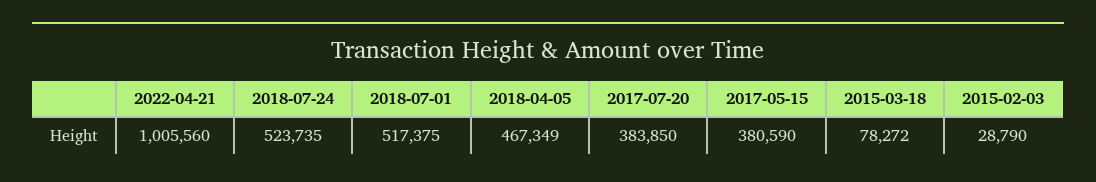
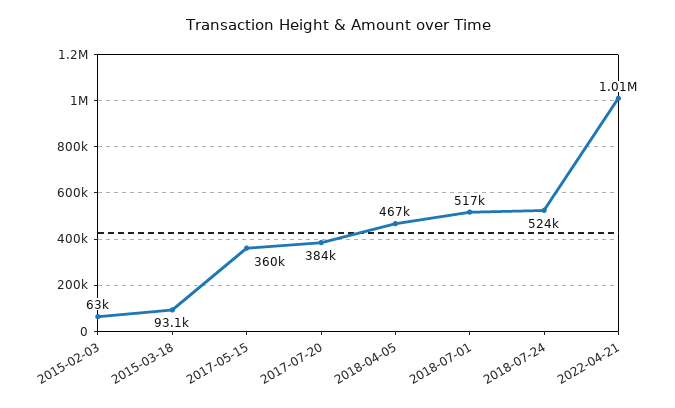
2017-05-15: 380590 -> 360000
2015-03-18: 78272 -> 93100
2015-02-03: 28790 -> 63000

